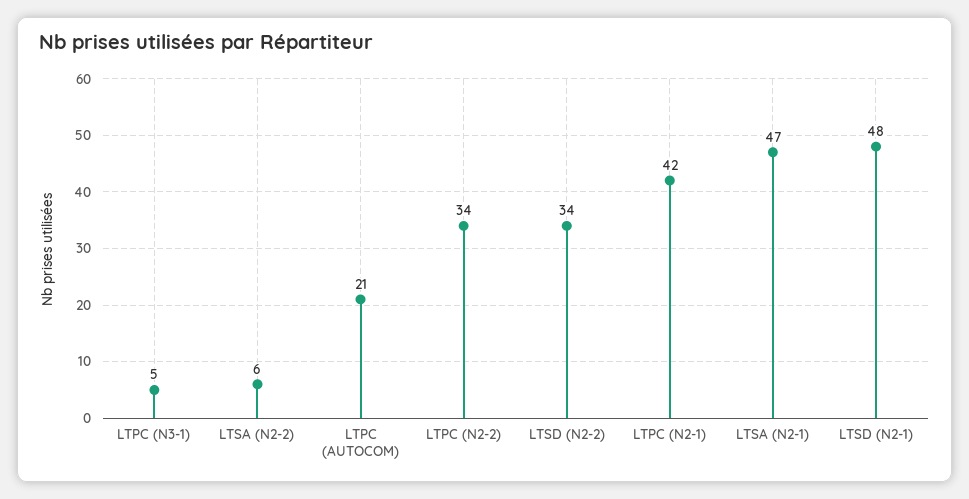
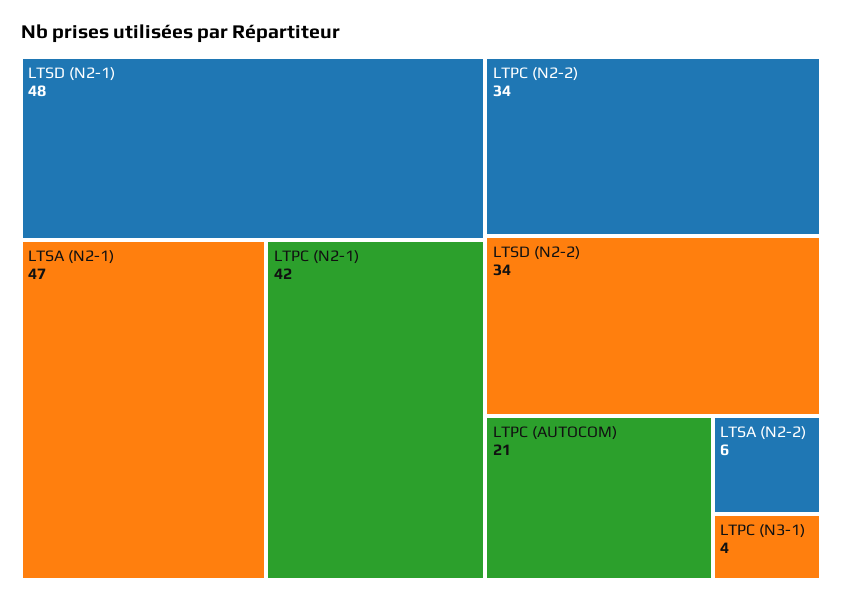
LTPC (N3-1): 5 -> 4

